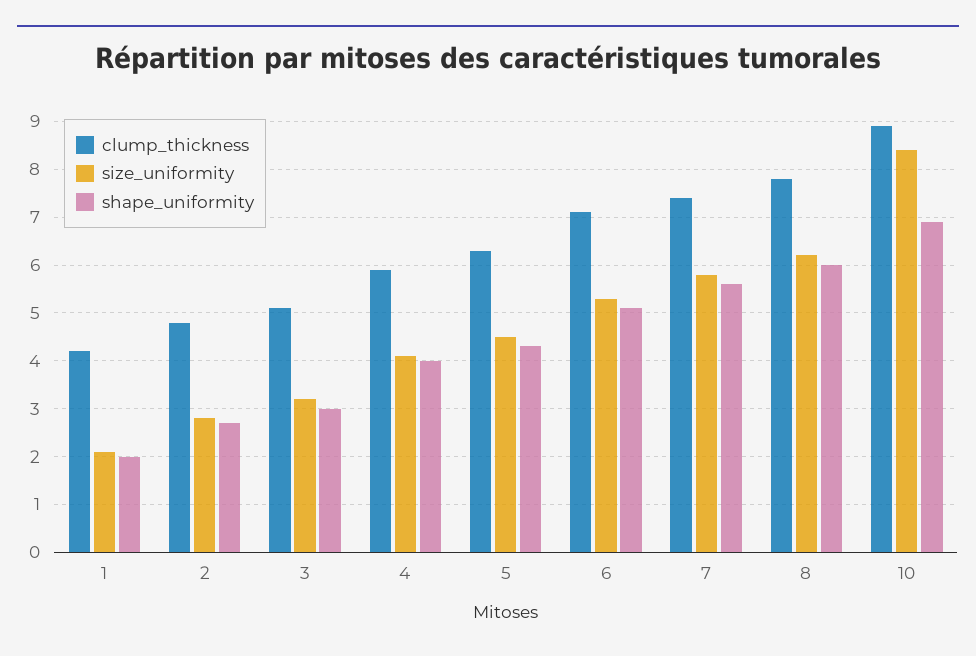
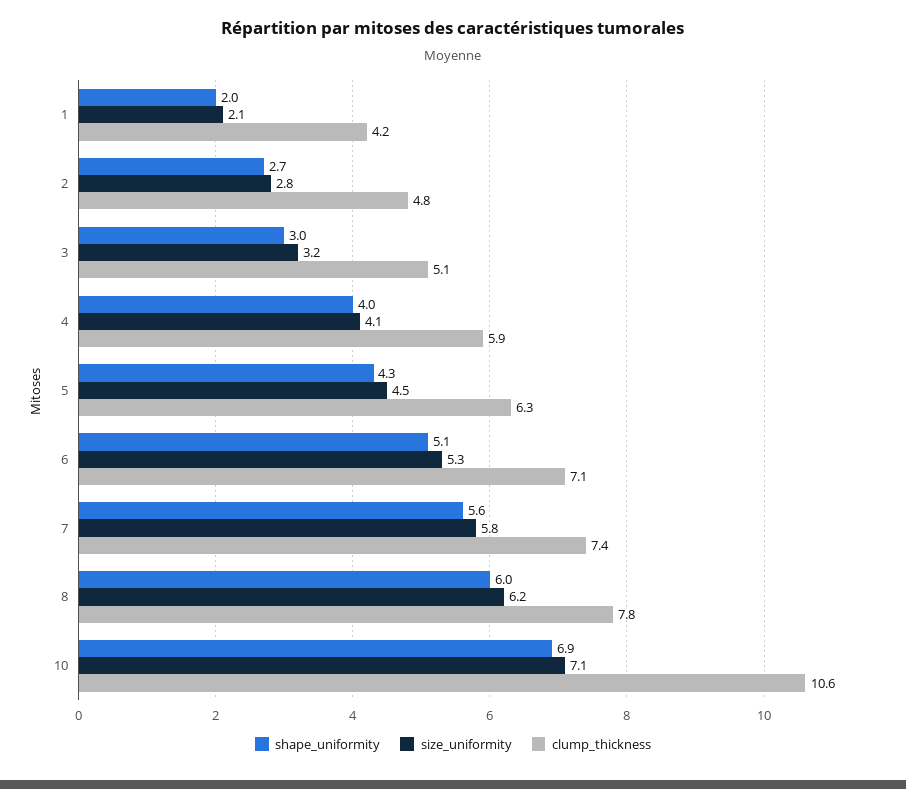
clump_thickness, 10: 9 -> 10.6
size_uniformity, 10: 8.5 -> 7.1

